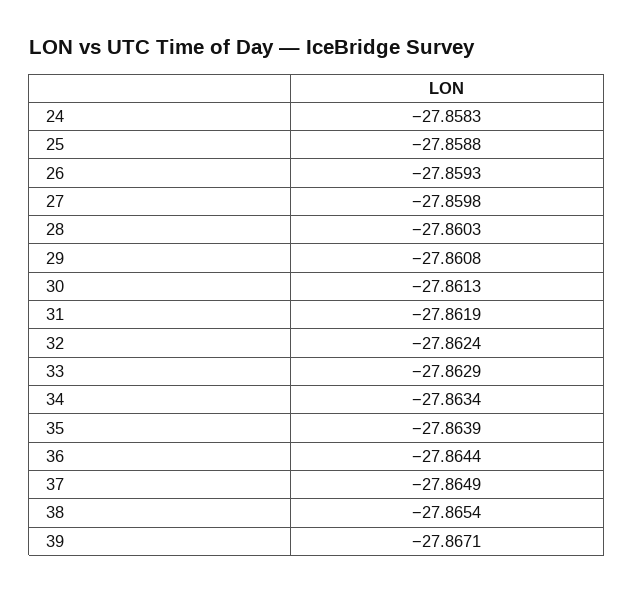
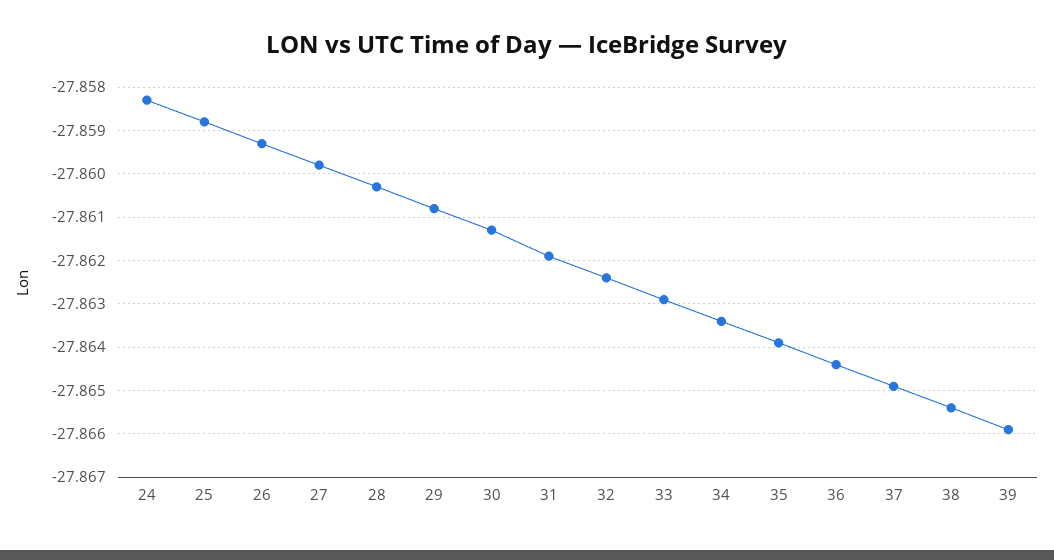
39: -27.8671 -> -27.866

